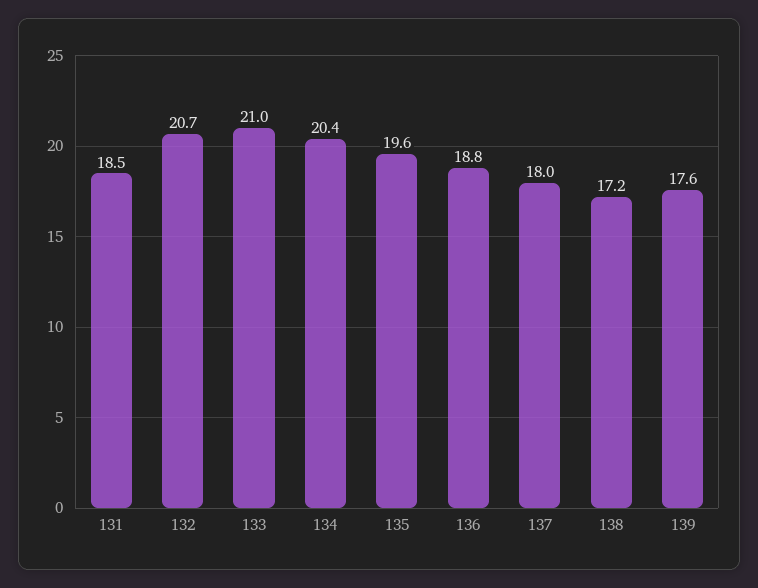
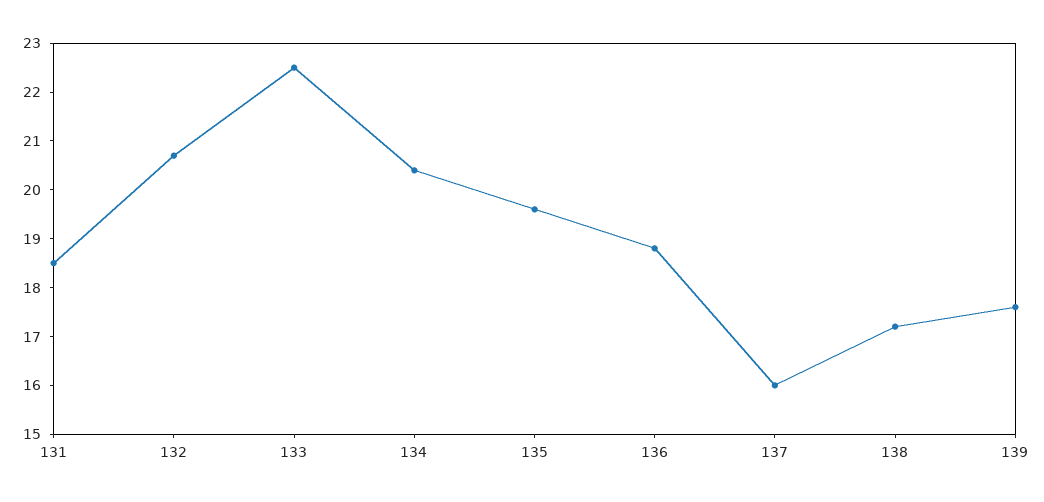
133: 21 -> 22.5
137: 18 -> 16

